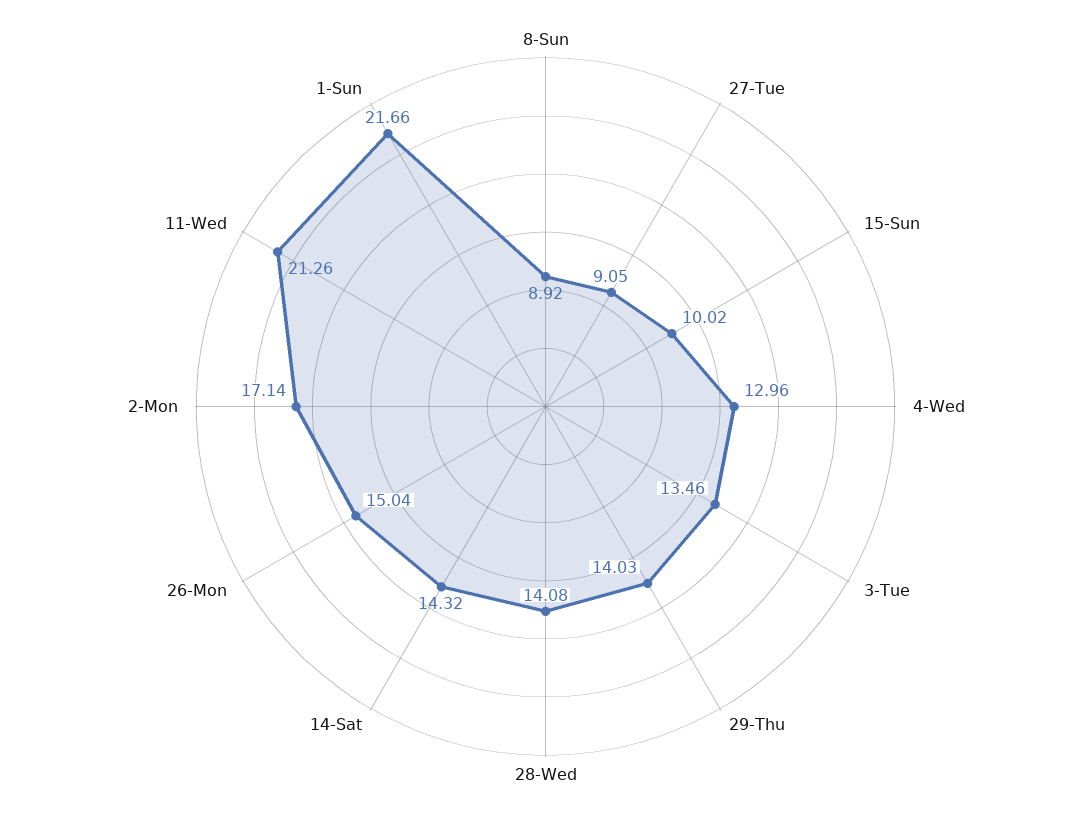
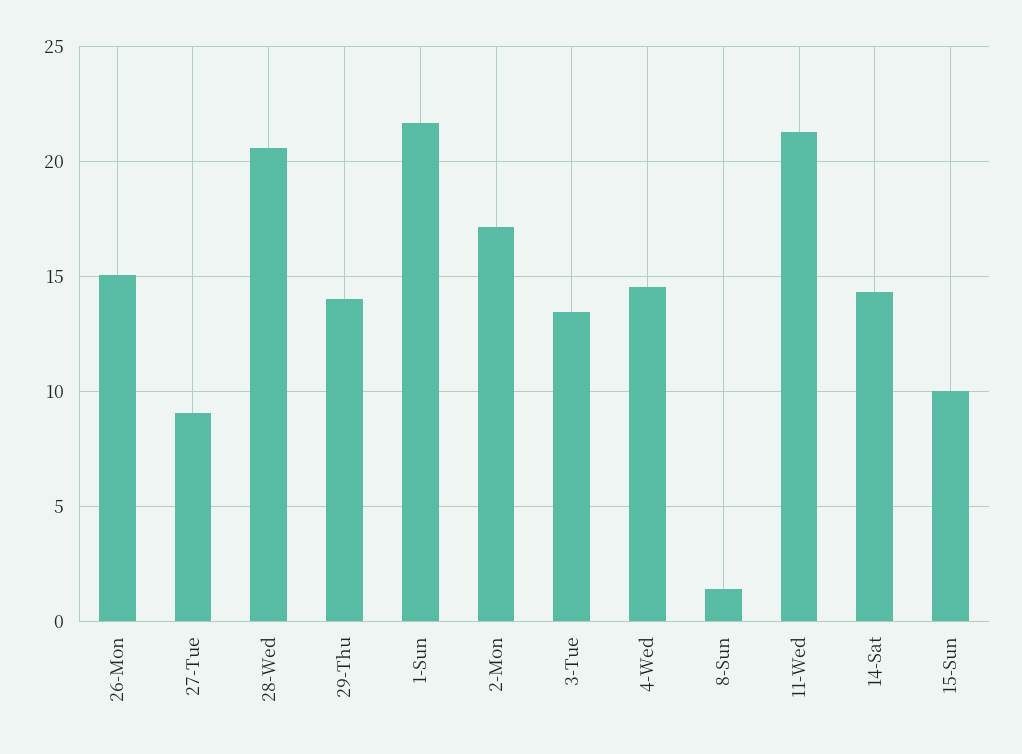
8-Sun: 8.92 -> 1.5
4-Wed: 12.96 -> 14.5
28-Wed: 14.08 -> 20.5

